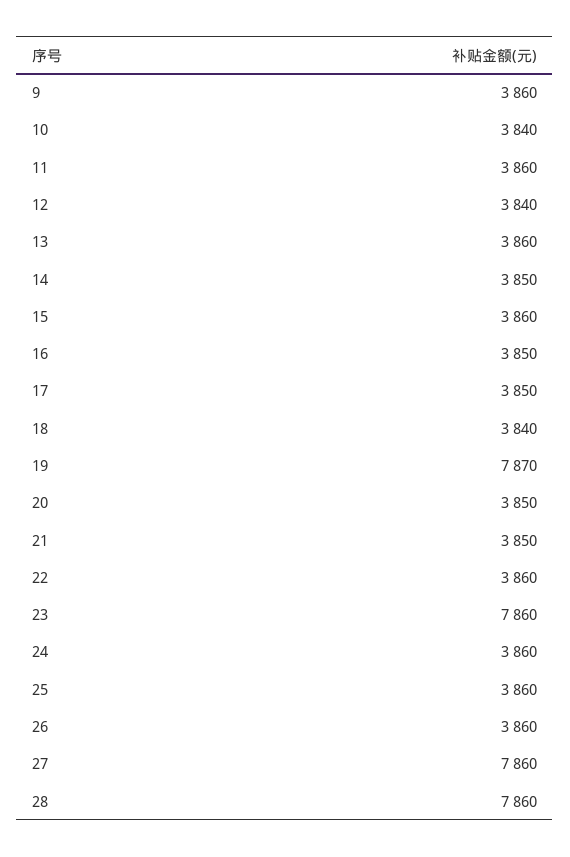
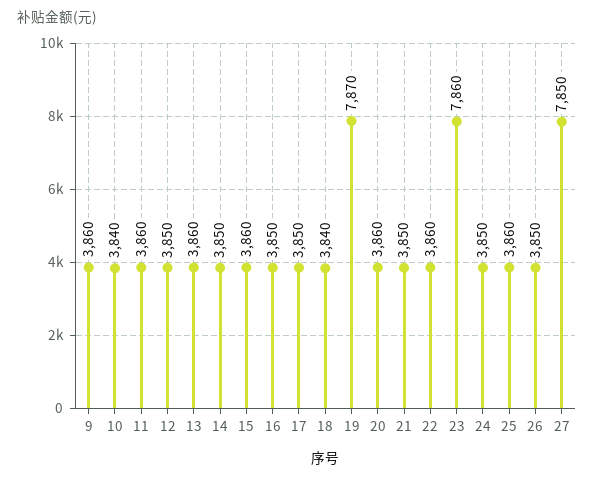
12: 3840 -> 3850
20: 3850 -> 3860
24: 3860 -> 3850
26: 3860 -> 3850
27: 7860 -> 7850
28: 7860 -> none

